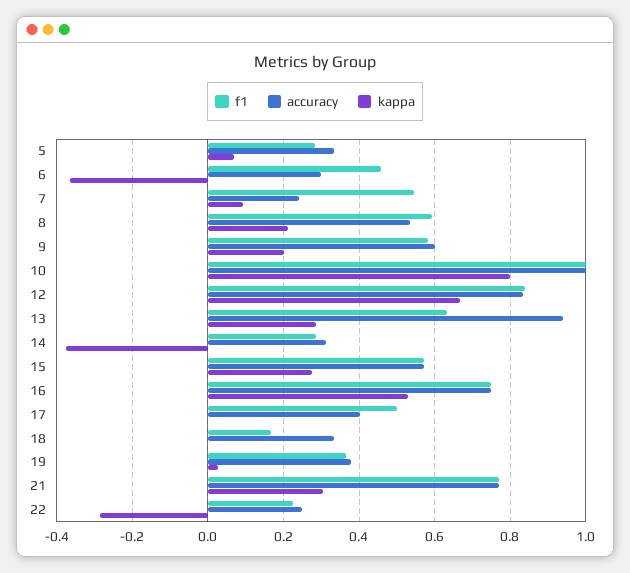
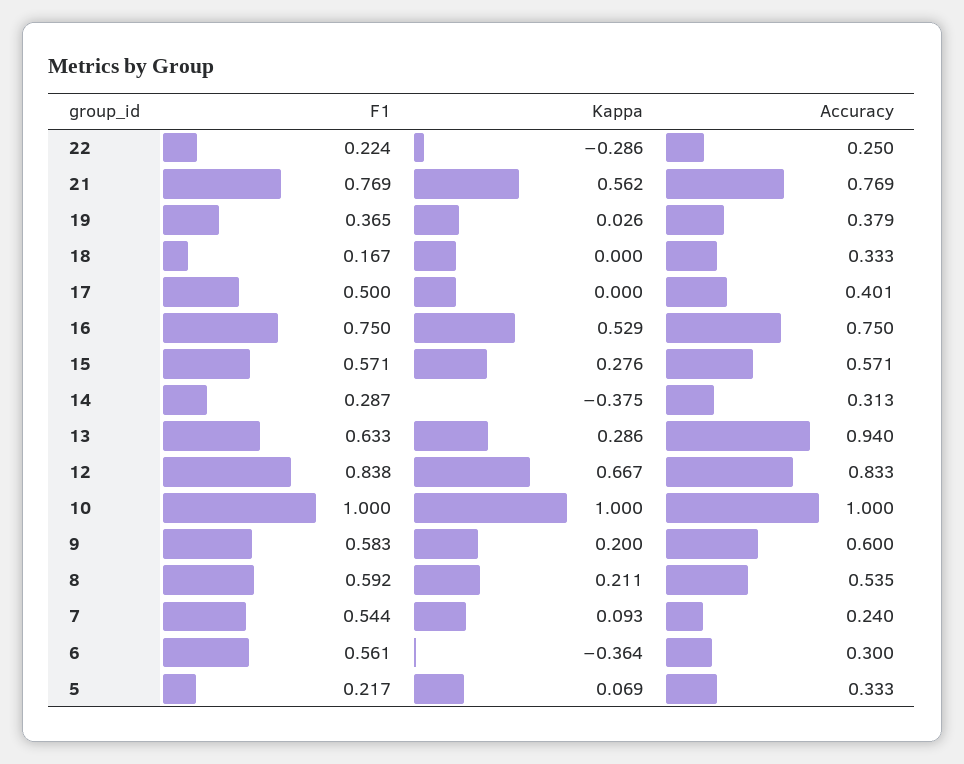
f1, 5: 0.28 -> 0.217
f1, 6: 0.46 -> 0.561
kappa, 10: 0.8 -> 1
kappa, 21: 0.3 -> 0.562

